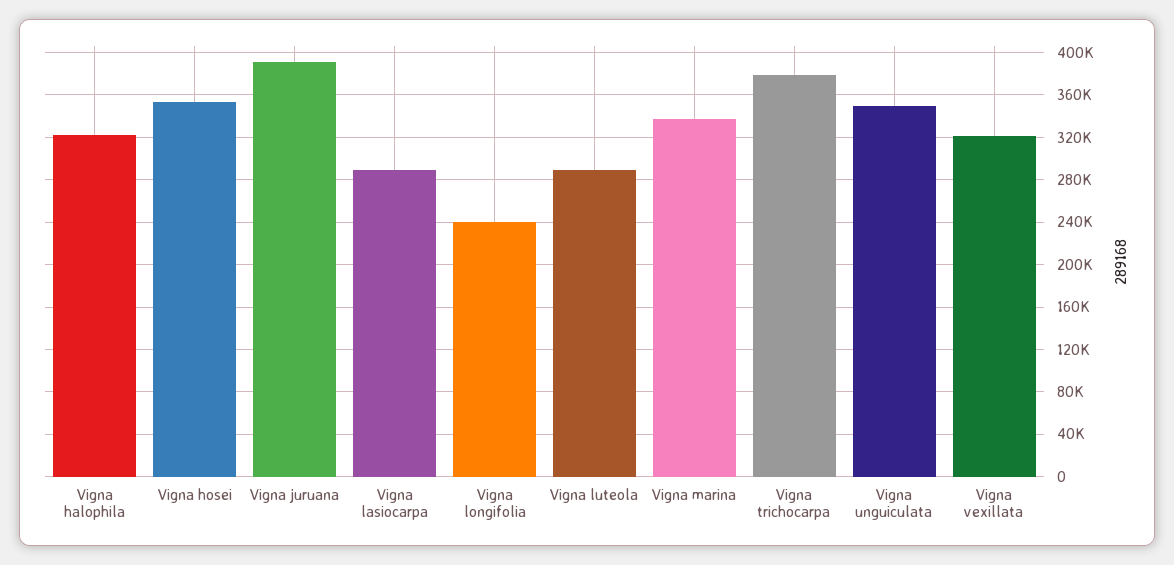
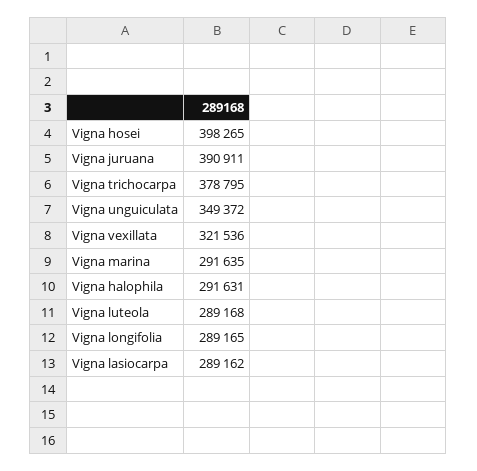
Vigna halophila: 320000 -> 291631
Vigna hosei: 350000 -> 398265
Vigna longifolia: 240000 -> 289165
Vigna marina: 340000 -> 291635

